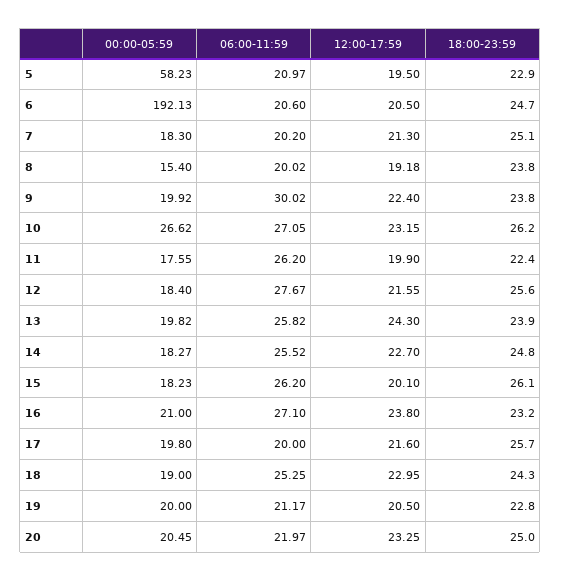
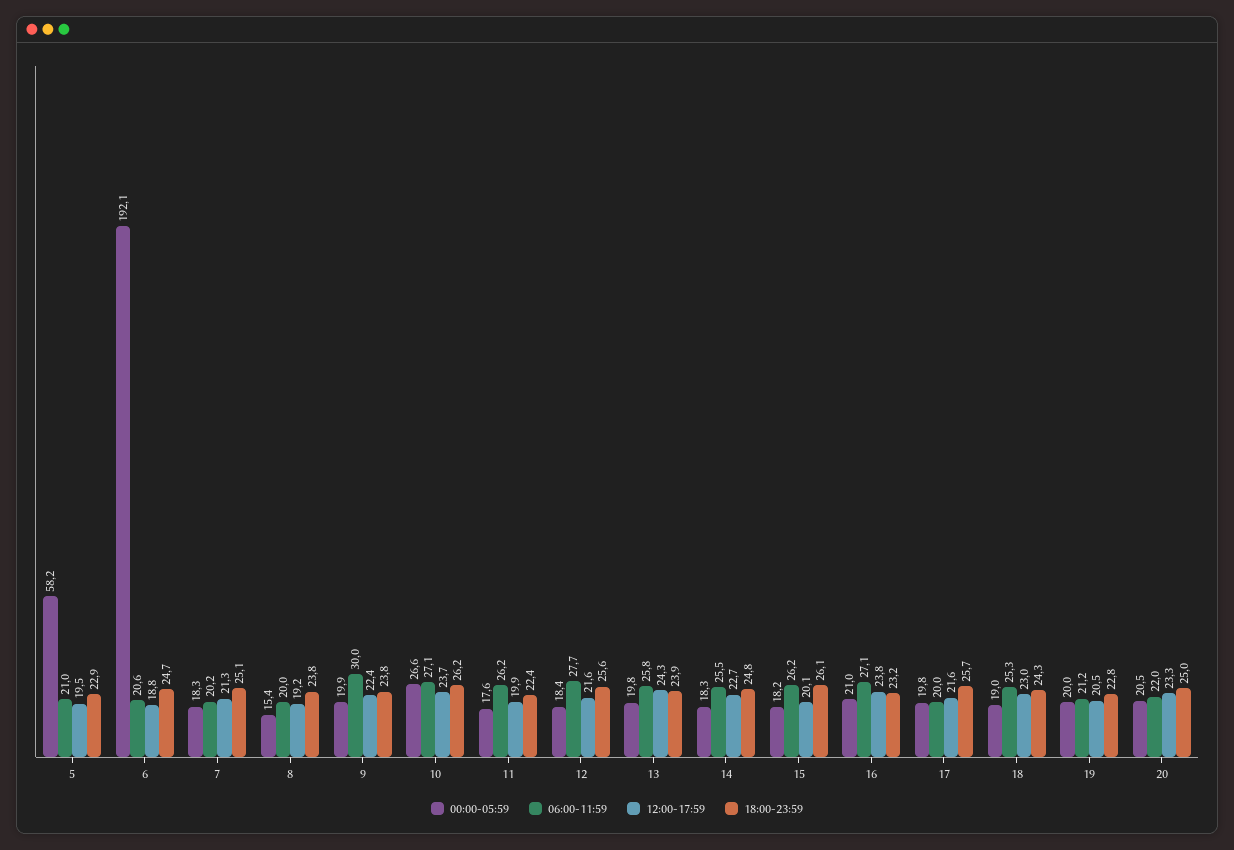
12:00-17:59, 6: 20.5 -> 18.8
12:00-17:59, 10: 23.15 -> 23.7

